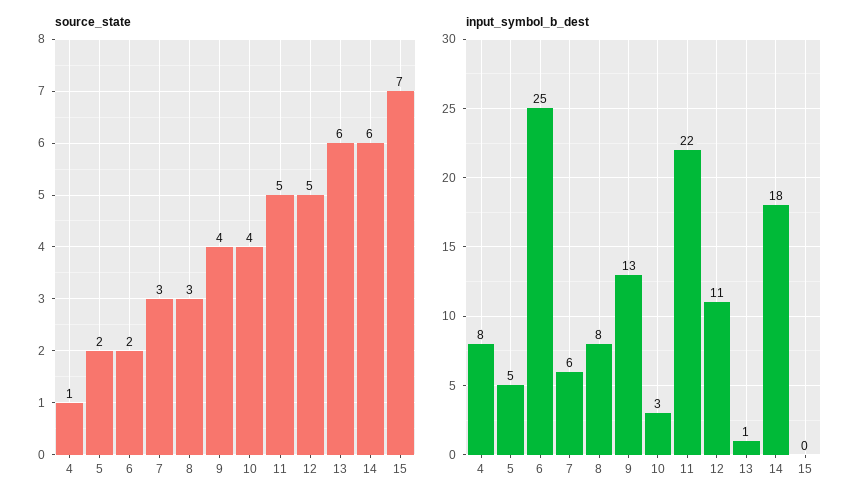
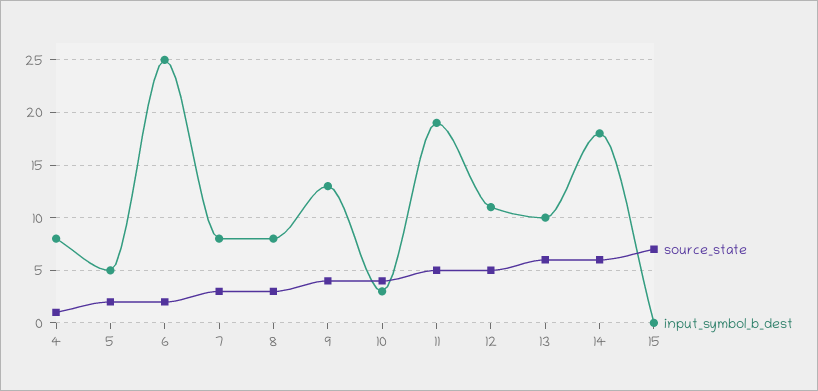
input_symbol_b_dest, 7: 6 -> 8
input_symbol_b_dest, 11: 22 -> 19
input_symbol_b_dest, 13: 1 -> 10

